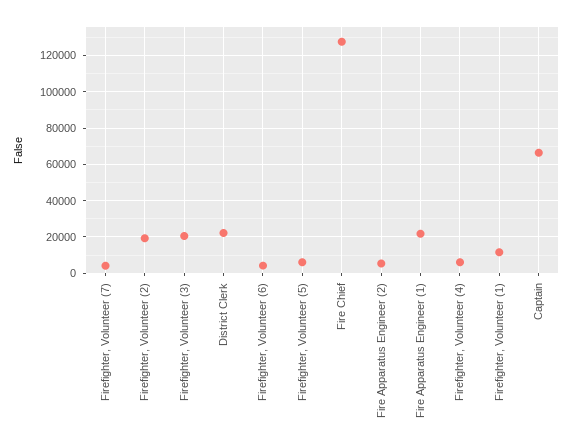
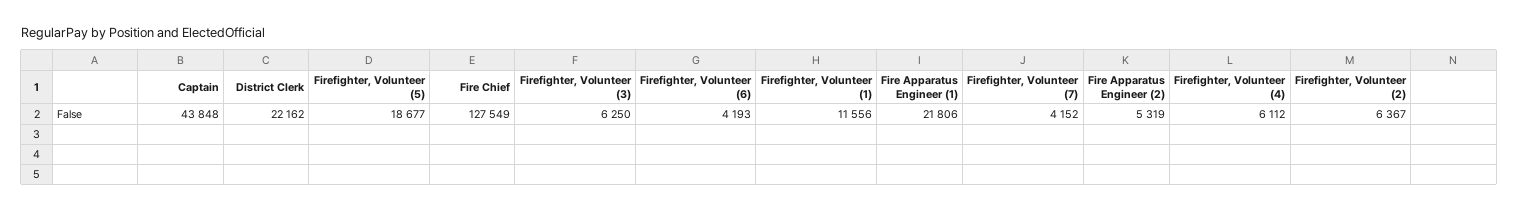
Firefighter, Volunteer (2): 20000 -> 6367
Firefighter, Volunteer (3): 20000 -> 6250
Firefighter, Volunteer (5): 5000 -> 18677
Captain: 65000 -> 43848

